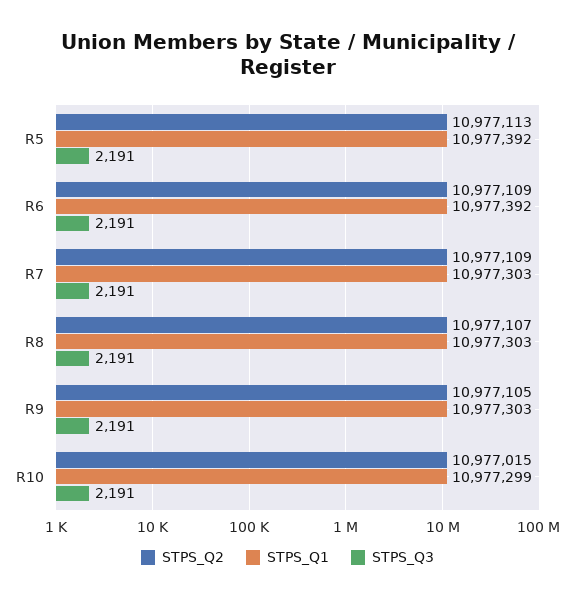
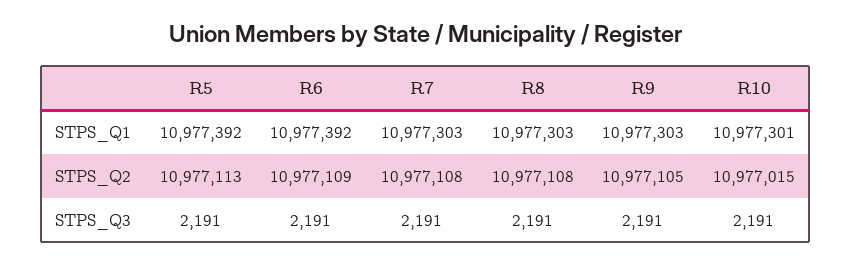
STPS_Q2, R7: 10977109 -> 10977108
STPS_Q2, R8: 10977107 -> 10977108
STPS_Q1, R10: 10977299 -> 10977301

